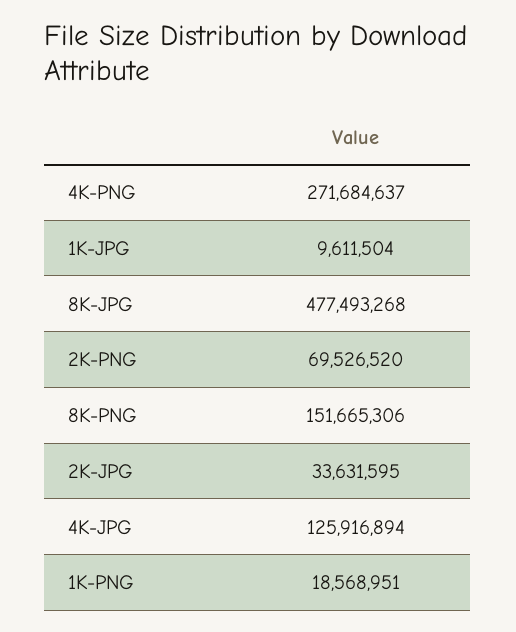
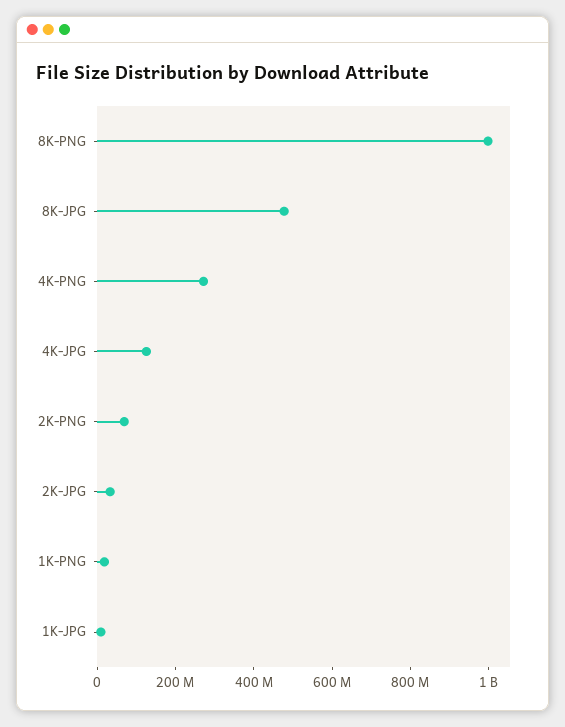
8K-PNG: 151665306 -> 1000000000

